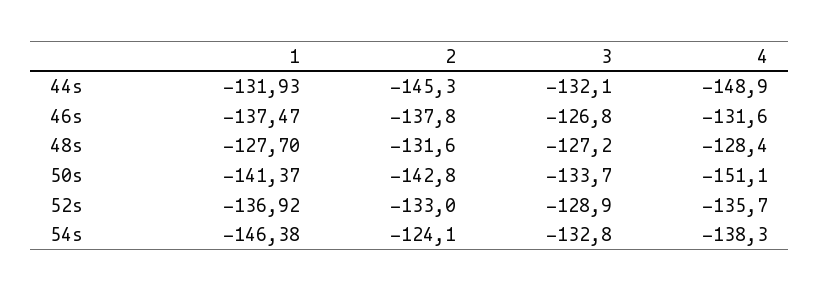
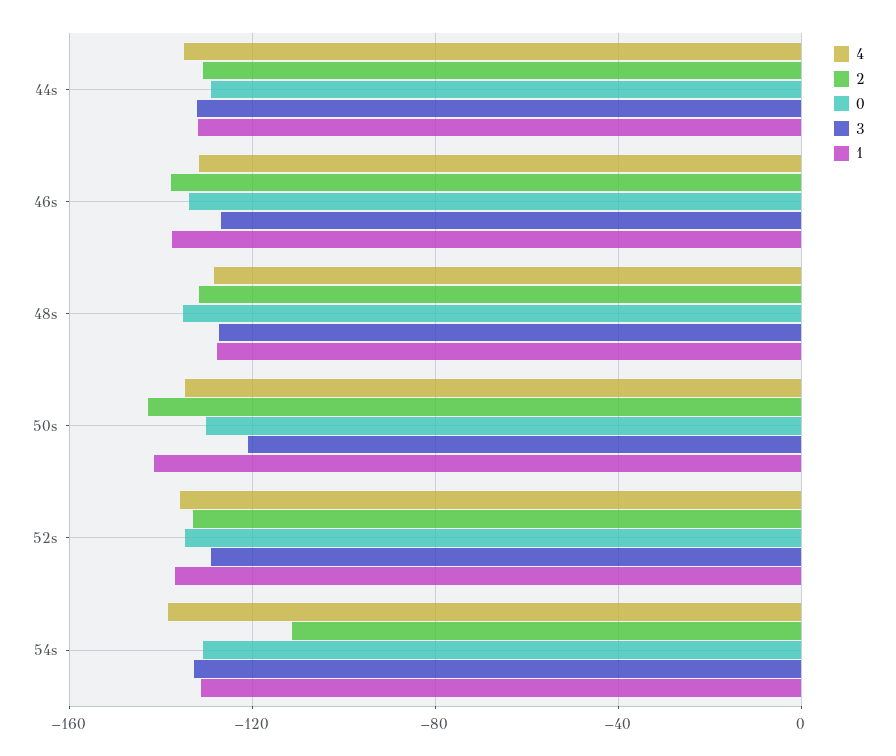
2, 44s: -145.3 -> -130
4, 44s: -148.9 -> -135
3, 50s: -133.7 -> -120
4, 50s: -151.1 -> -135
1, 54s: -146.38 -> -130
2, 54s: -124.1 -> -110
0, 44s: none -> -130
0, 46s: none -> -135
0, 48s: none -> -135
0, 50s: none -> -130
0, 52s: none -> -135
0, 54s: none -> -130

